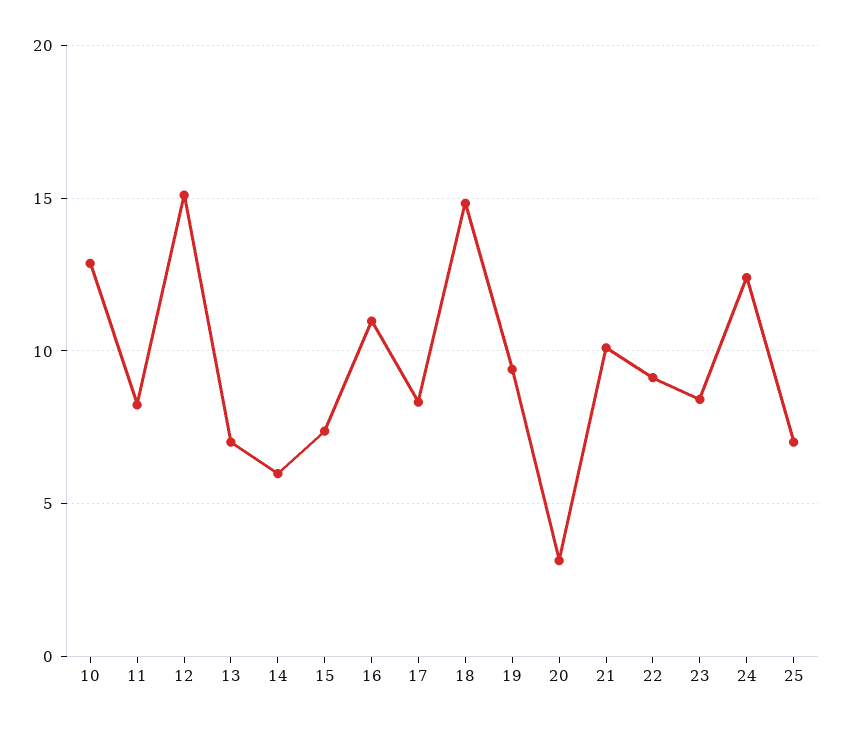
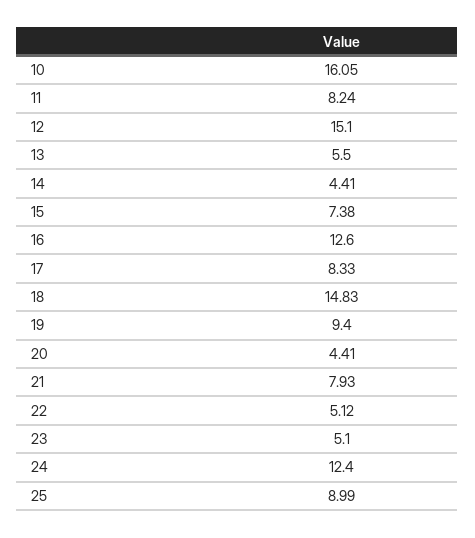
10: 13 -> 16.05
13: 7 -> 5.5
14: 6 -> 4.41
16: 11 -> 12.6
20: 3 -> 4.41
21: 10 -> 7.93
22: 9 -> 5.12
23: 8.5 -> 5.1
25: 7 -> 8.99

